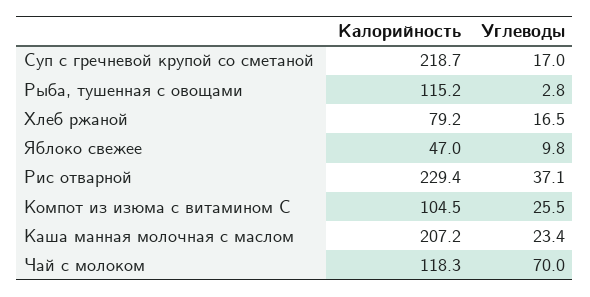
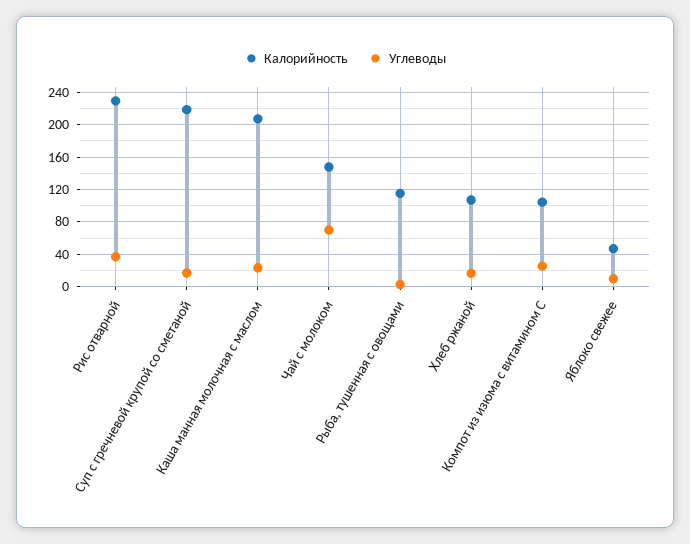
Калорийность, Хлеб ржаной: 79.2 -> 110
Калорийность, Чай с молоком: 118.3 -> 150

